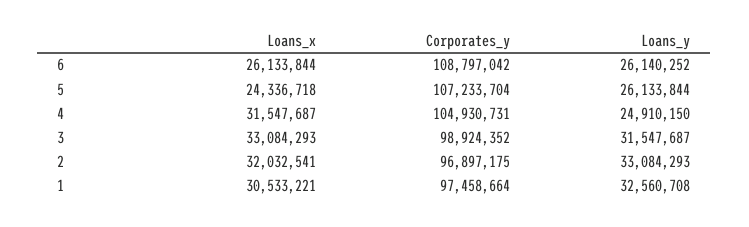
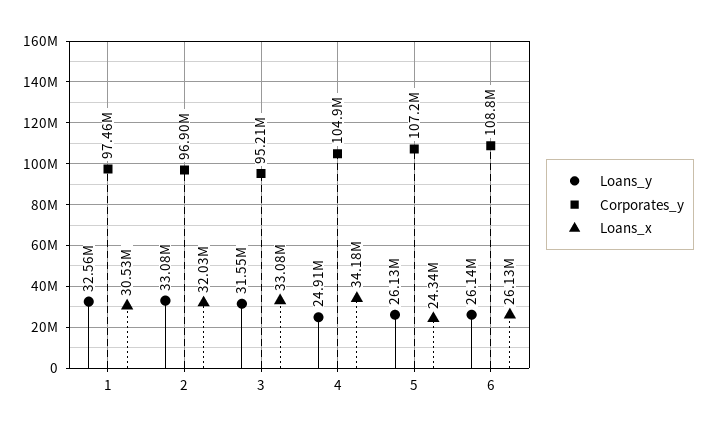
Loans_x, 4: 31547687 -> 34180000
Corporates_y, 3: 98924352 -> 95210000

